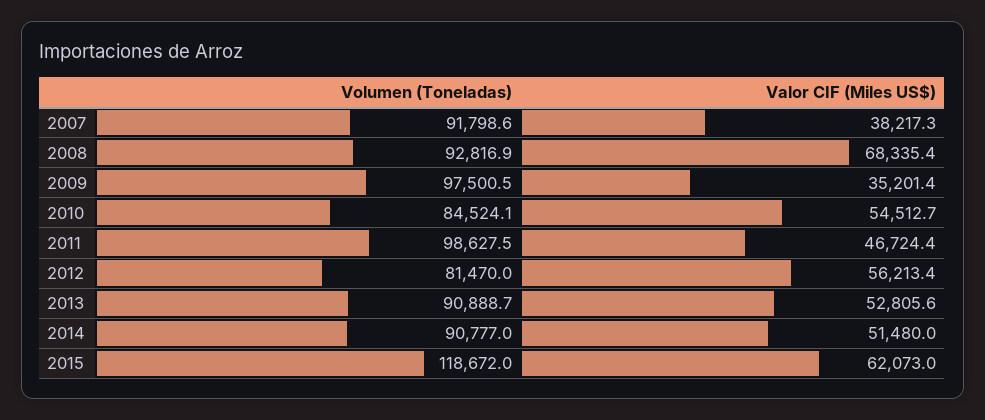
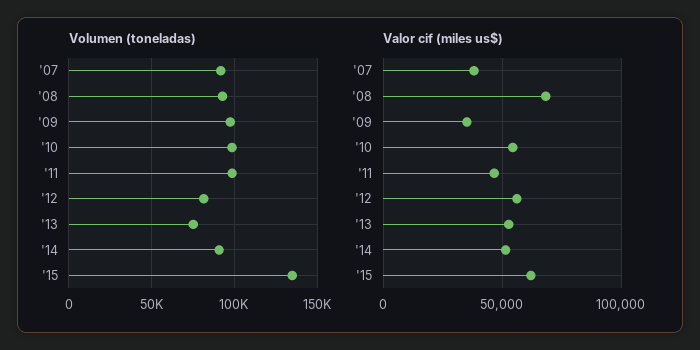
Volumen (Toneladas), 2010: 84524.1 -> 100000
Volumen (Toneladas), 2013: 90888.7 -> 75000
Volumen (Toneladas), 2015: 118672 -> 135000

